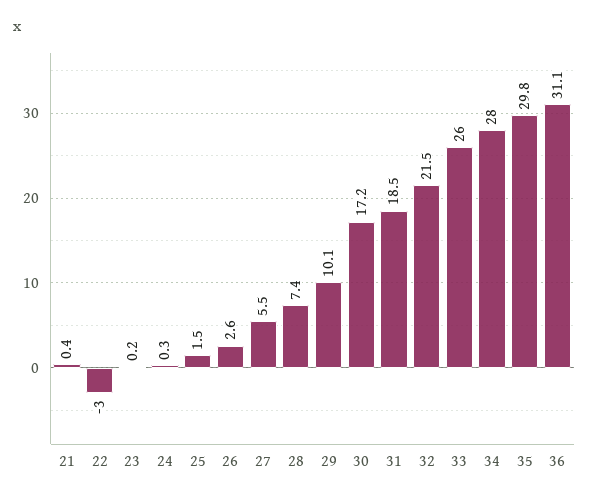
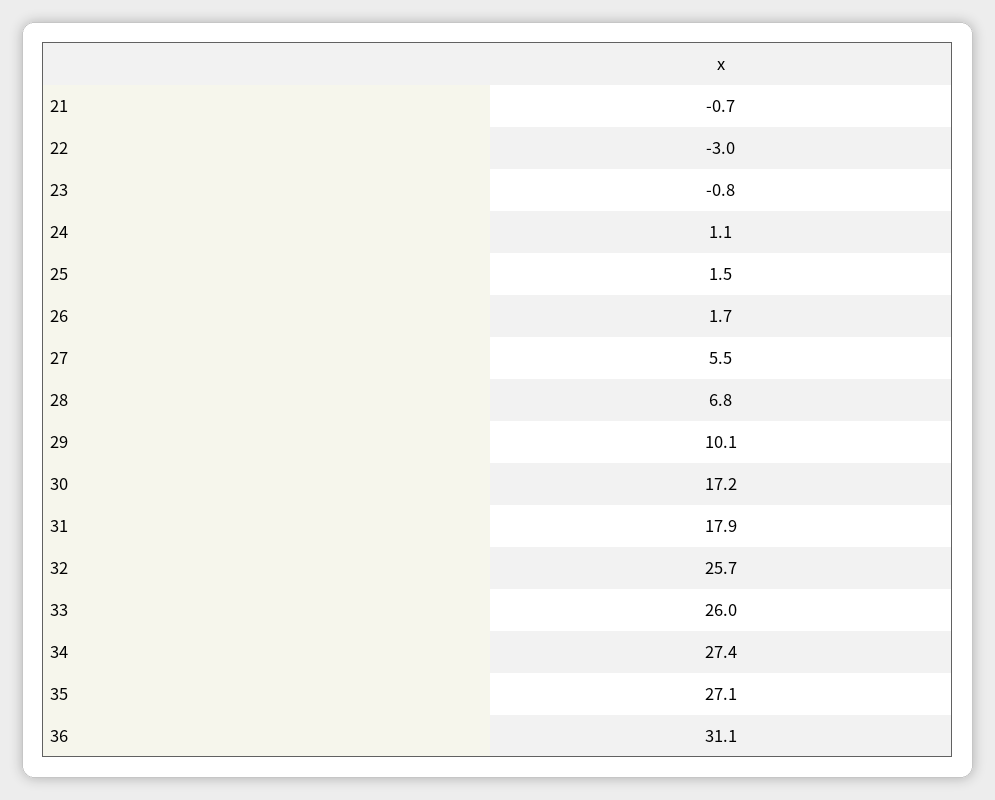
21: 0.4 -> -0.7
23: 0.2 -> -0.8
24: 0.3 -> 1.1
26: 2.6 -> 1.7
28: 7.4 -> 6.8
31: 18.5 -> 17.9
32: 21.5 -> 25.7
34: 28 -> 27.4
35: 29.8 -> 27.1

